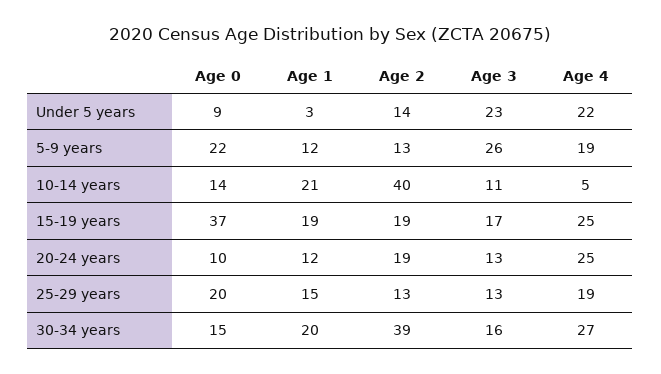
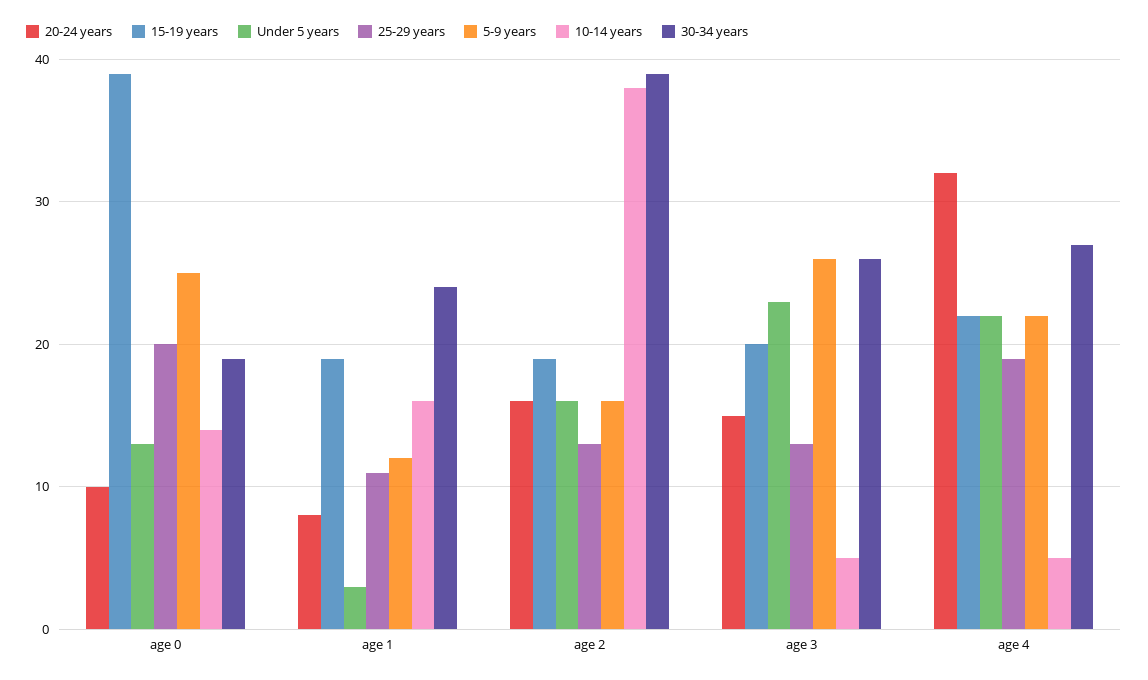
Under 5 years, Age 0: 9 -> 13
Under 5 years, Age 2: 14 -> 16
5-9 years, Age 0: 22 -> 25
5-9 years, Age 2: 13 -> 16
5-9 years, Age 4: 19 -> 22
10-14 years, Age 1: 21 -> 16
10-14 years, Age 2: 40 -> 38
10-14 years, Age 3: 11 -> 5
15-19 years, Age 0: 37 -> 39
15-19 years, Age 3: 17 -> 20
15-19 years, Age 4: 25 -> 22
20-24 years, Age 1: 12 -> 8
20-24 years, Age 2: 19 -> 16
20-24 years, Age 3: 13 -> 15
20-24 years, Age 4: 25 -> 32
25-29 years, Age 1: 15 -> 11
30-34 years, Age 0: 15 -> 19
30-34 years, Age 1: 20 -> 24
30-34 years, Age 3: 16 -> 26

